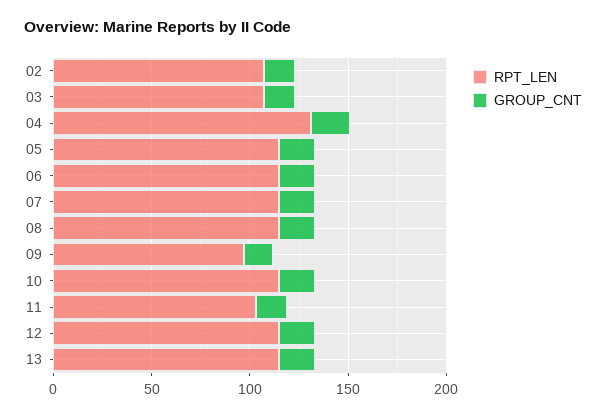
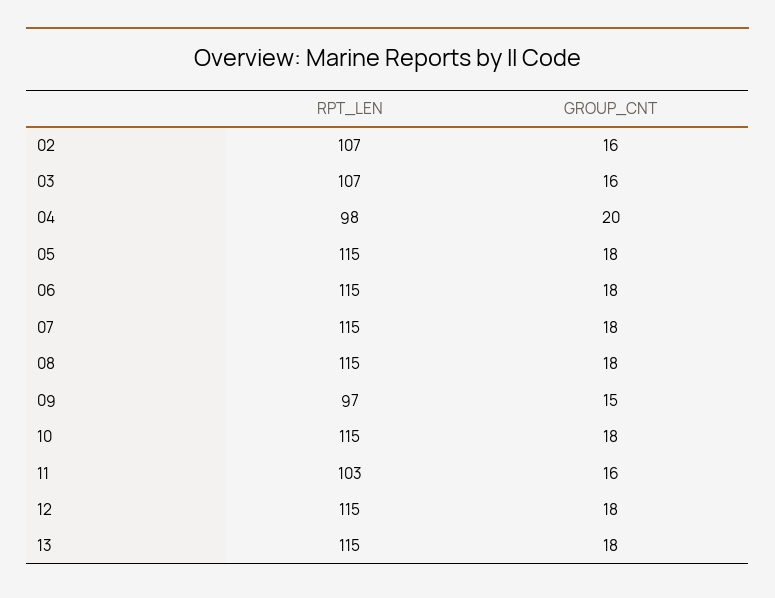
RPT_LEN, 04: 130 -> 98

